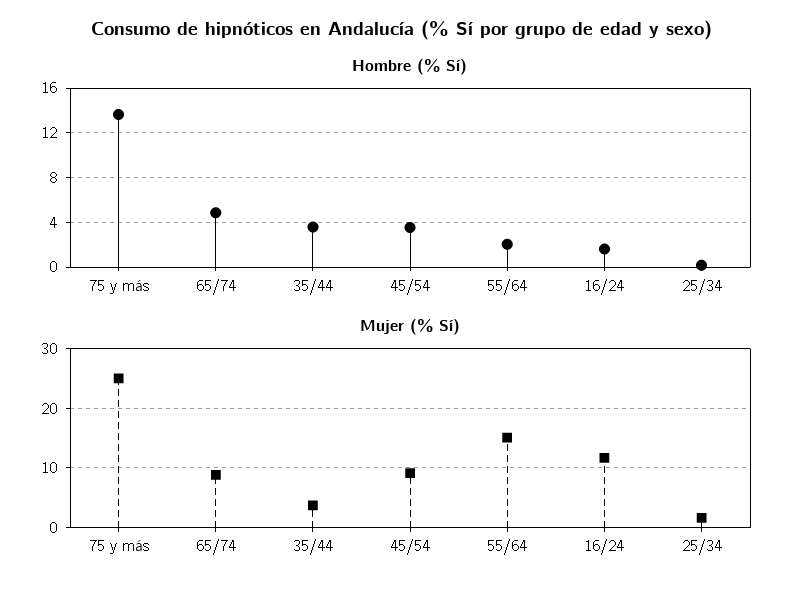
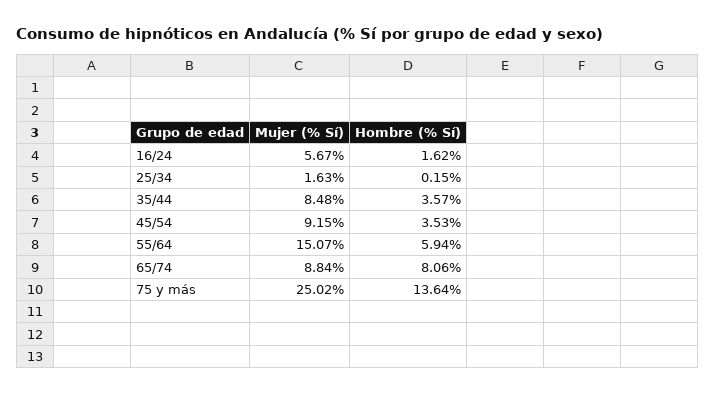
Hombre (% Sí), 65/74: 5 -> 8.06
Hombre (% Sí), 55/64: 2 -> 5.94
Mujer (% Sí), 35/44: 4 -> 8.48
Mujer (% Sí), 16/24: 12 -> 5.67

